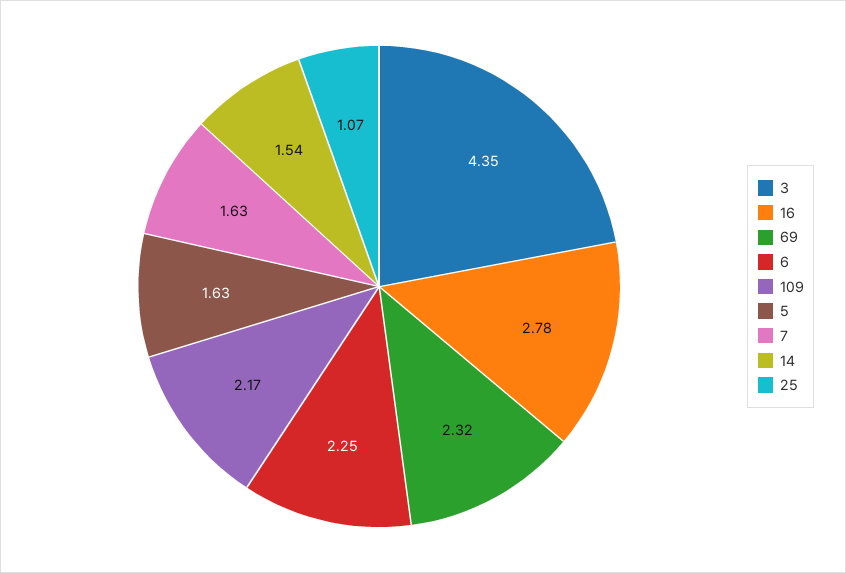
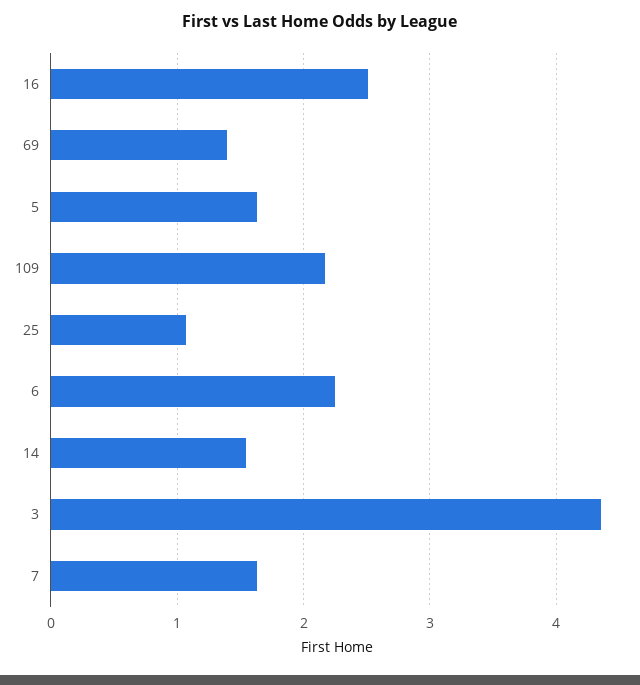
16: 2.78 -> 2.5
69: 2.32 -> 1.4

